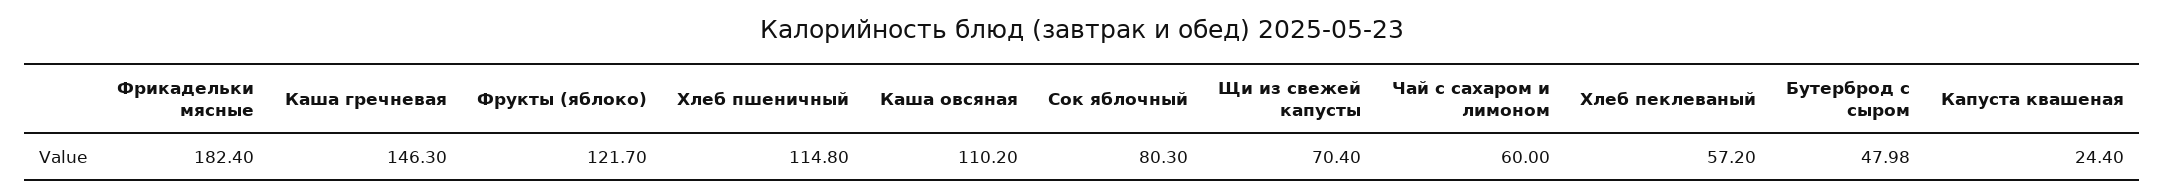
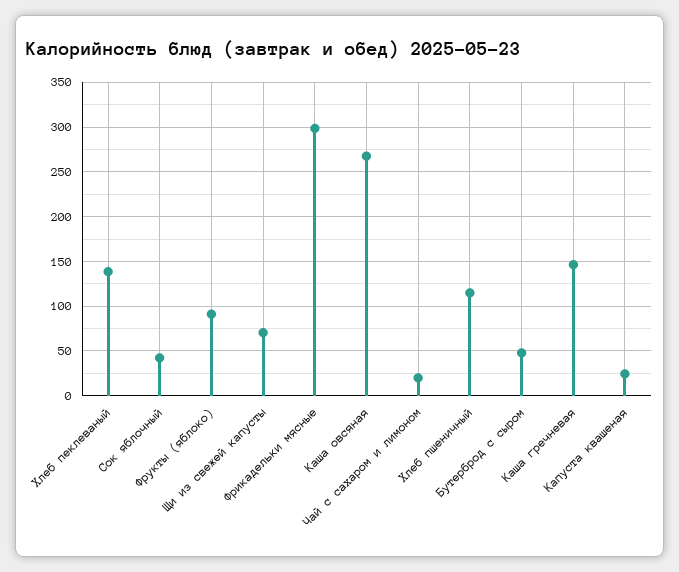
Фрикадельки мясные: 182.4 -> 300
Фрукты (яблоко): 121.7 -> 90
Каша овсяная: 110.2 -> 270
Сок яблочный: 80.3 -> 40
Чай с сахаром и лимоном: 60 -> 20
Хлеб пеклеваный: 57.2 -> 140

